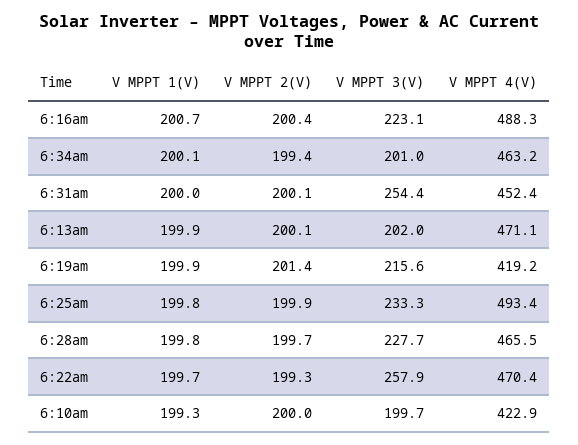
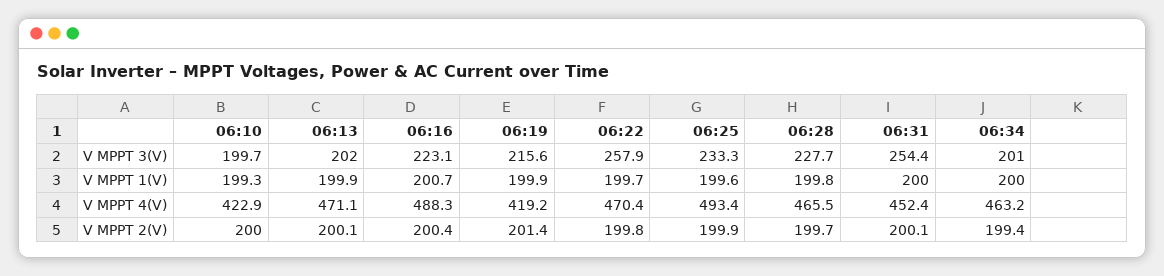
V MPPT 1(V), 6:34am: 200.1 -> 200
V MPPT 1(V), 6:25am: 199.8 -> 199.6
V MPPT 2(V), 6:22am: 199.3 -> 199.8

